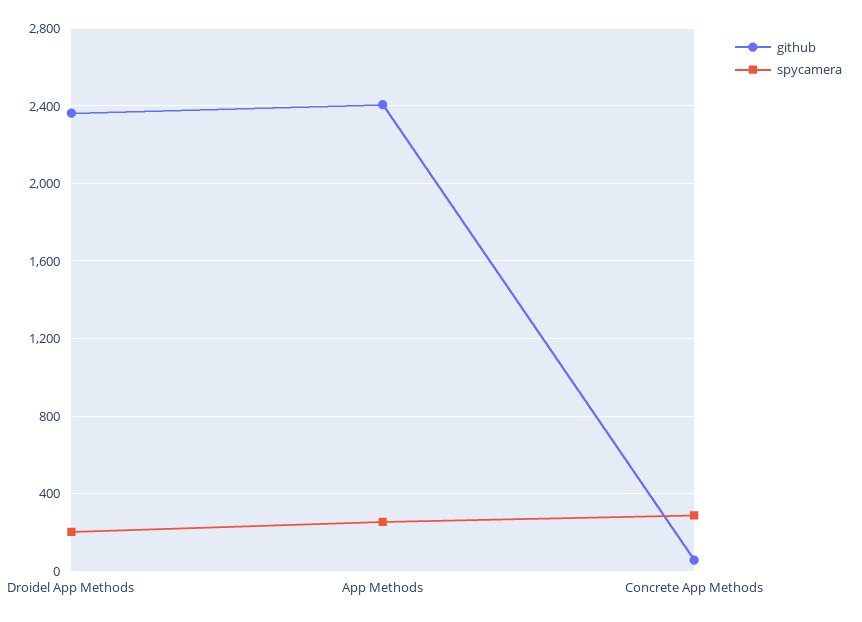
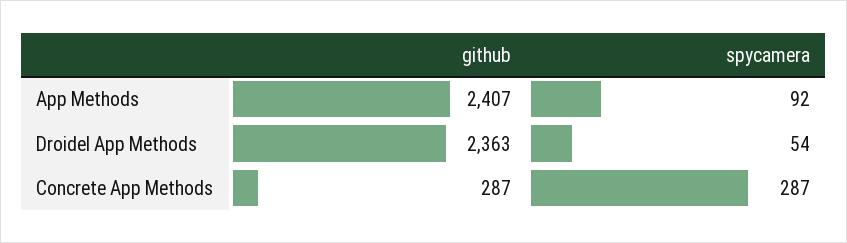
spycamera, Droidel App Methods: 200 -> 54
spycamera, App Methods: 250 -> 92
github, Concrete App Methods: 50 -> 287

